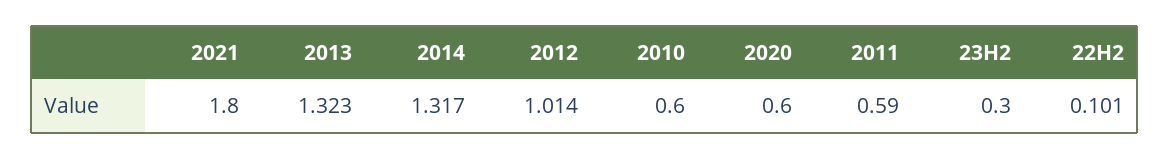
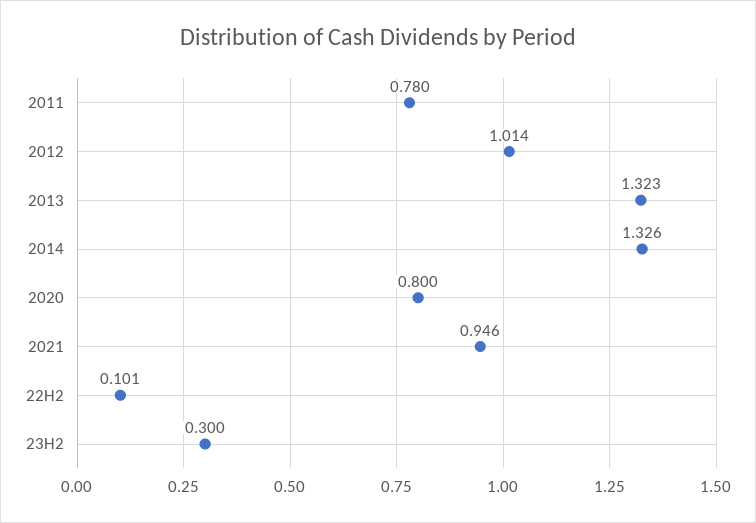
2021: 1.8 -> 0.946
2014: 1.317 -> 1.326
2010: 0.6 -> none
2020: 0.6 -> 0.8
2011: 0.59 -> 0.78

